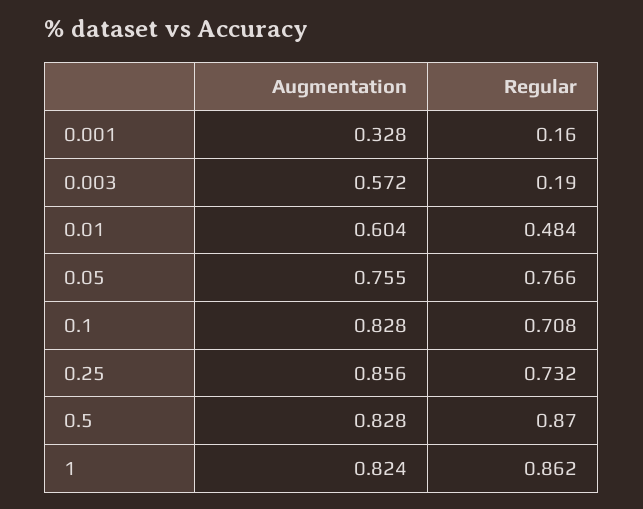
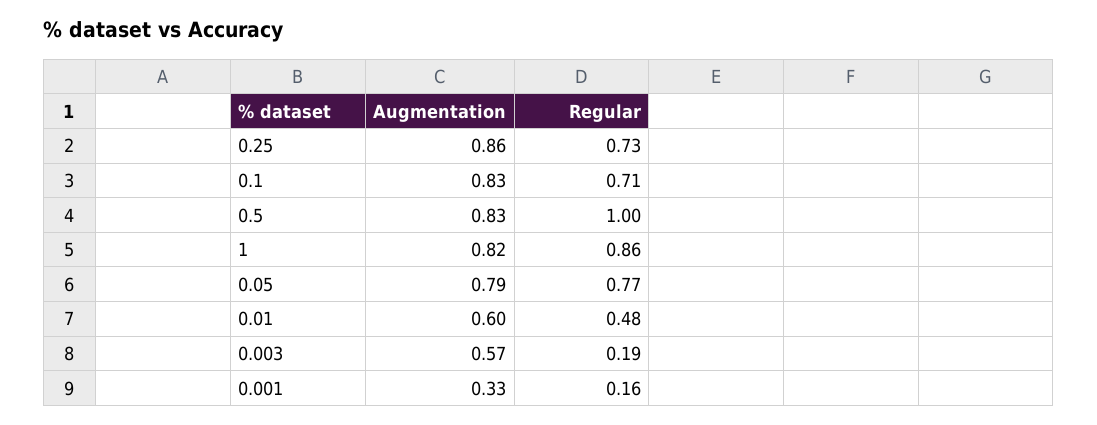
Augmentation, 0.05: 0.755 -> 0.79
Regular, 0.5: 0.87 -> 1

